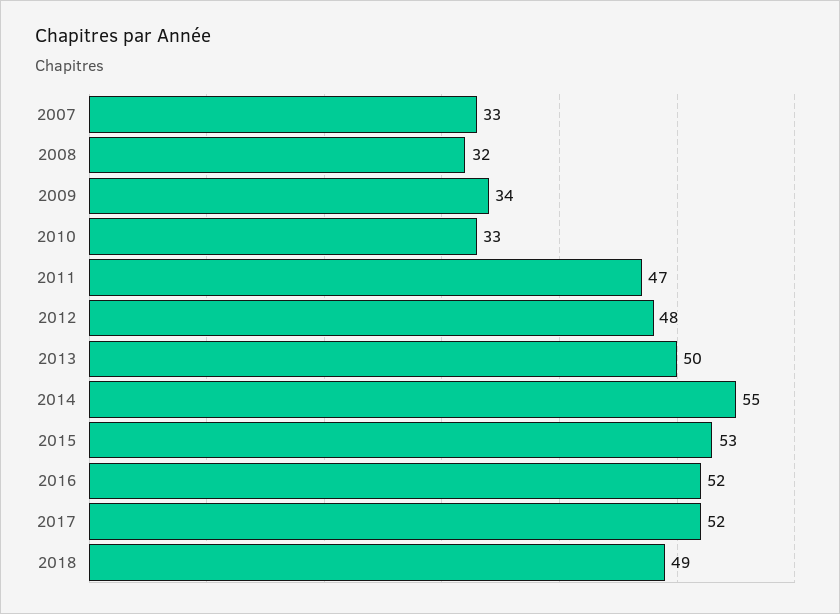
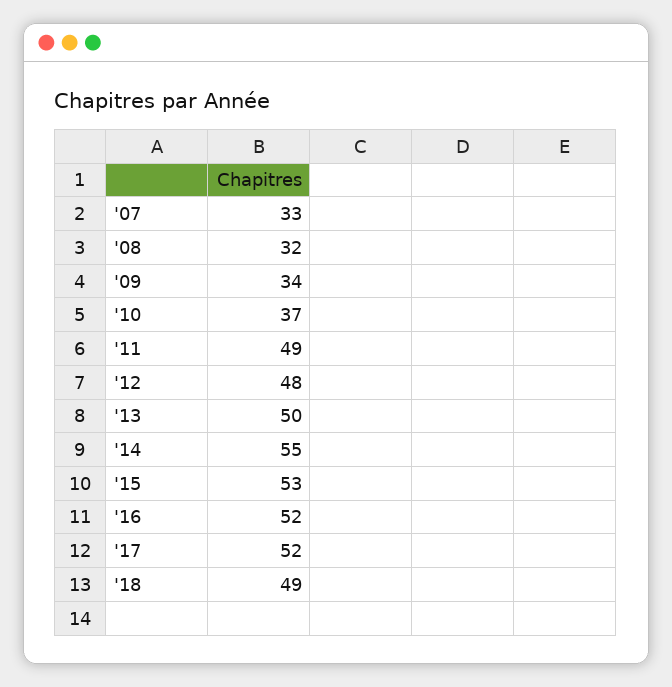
2010: 33 -> 37
2011: 47 -> 49

